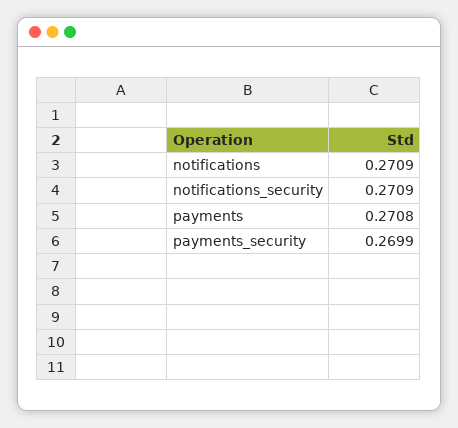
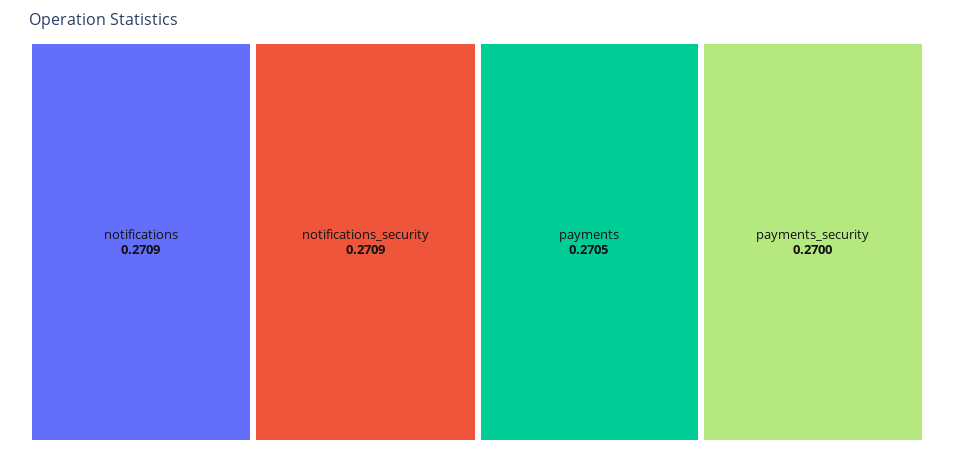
payments: 0.2708 -> 0.2705
payments_security: 0.2699 -> 0.27

